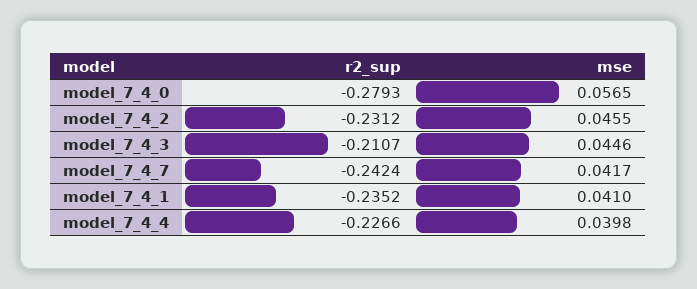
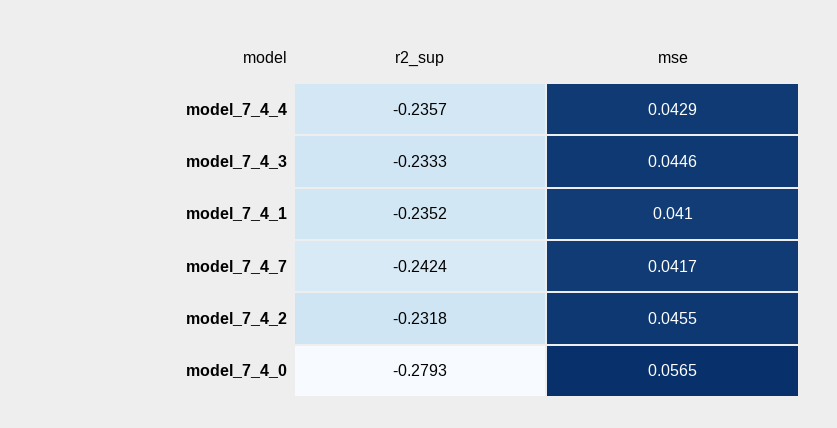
r2_sup, model_7_4_2: -0.2312 -> -0.2318
r2_sup, model_7_4_3: -0.2107 -> -0.2333
r2_sup, model_7_4_4: -0.2266 -> -0.2357
mse, model_7_4_4: 0.0398 -> 0.0429

